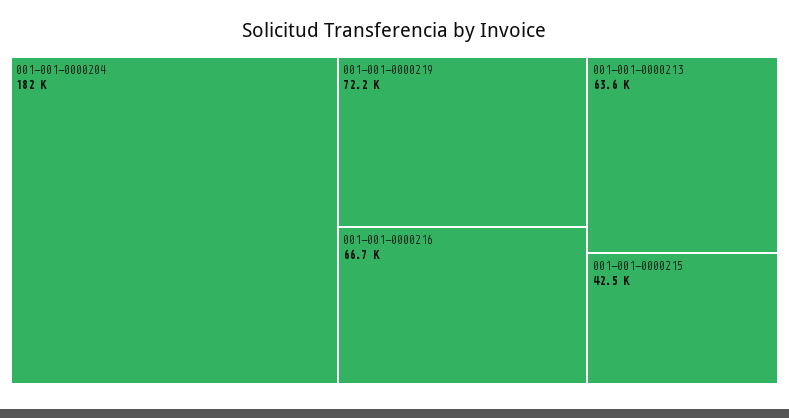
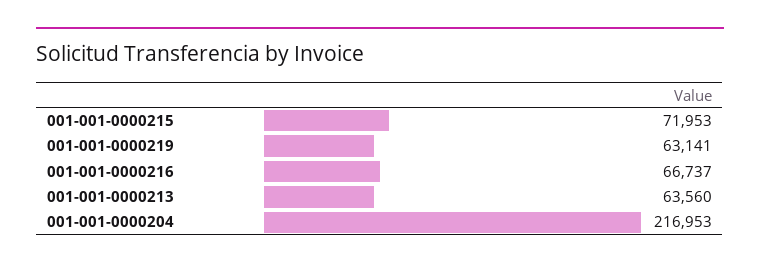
001-001-0000204: 182000 -> 216953
001-001-0000219: 72200 -> 63141
001-001-0000215: 42500 -> 71953

